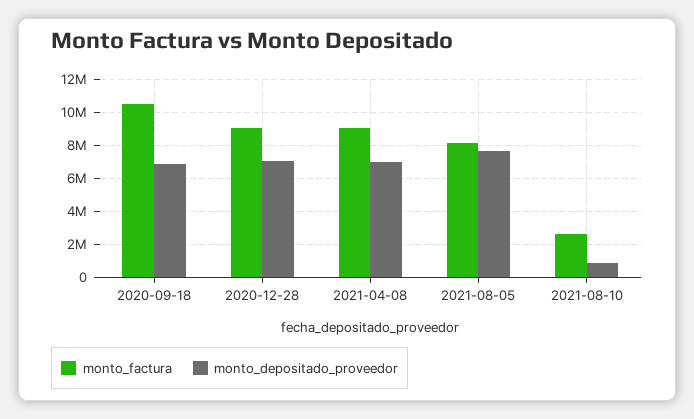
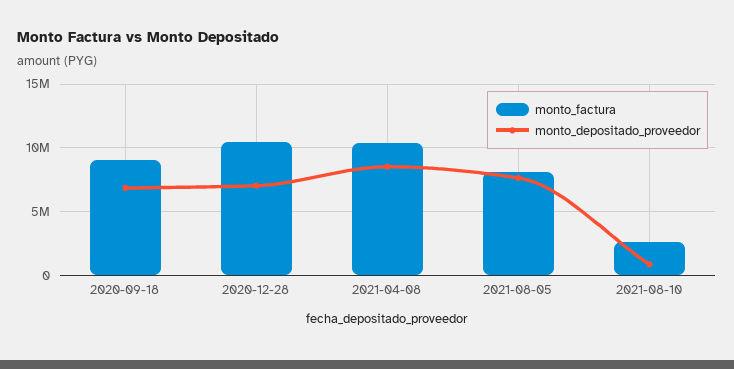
monto_factura, 2020-09-18: 10500000 -> 9000000
monto_factura, 2020-12-28: 9000000 -> 10500000
monto_factura, 2021-04-08: 9000000 -> 10500000
monto_depositado_proveedor, 2021-04-08: 7000000 -> 8500000

